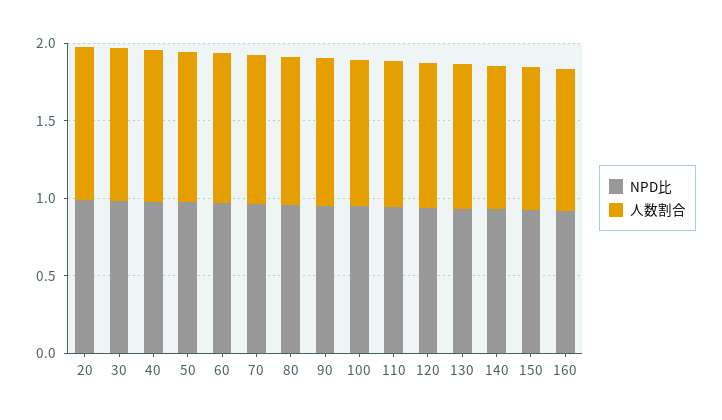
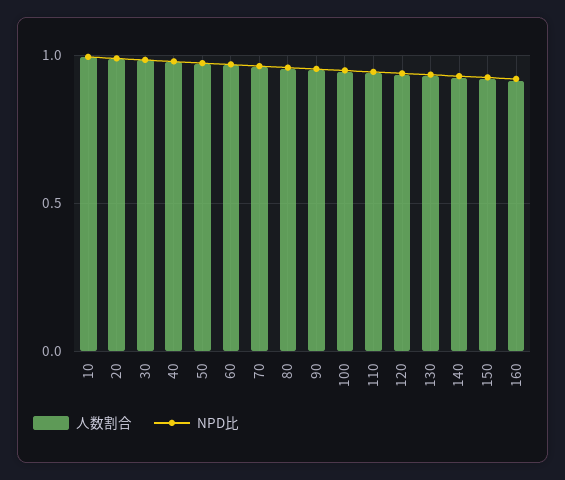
人数割合, 10: none -> 1
NPD比, 10: none -> 1

